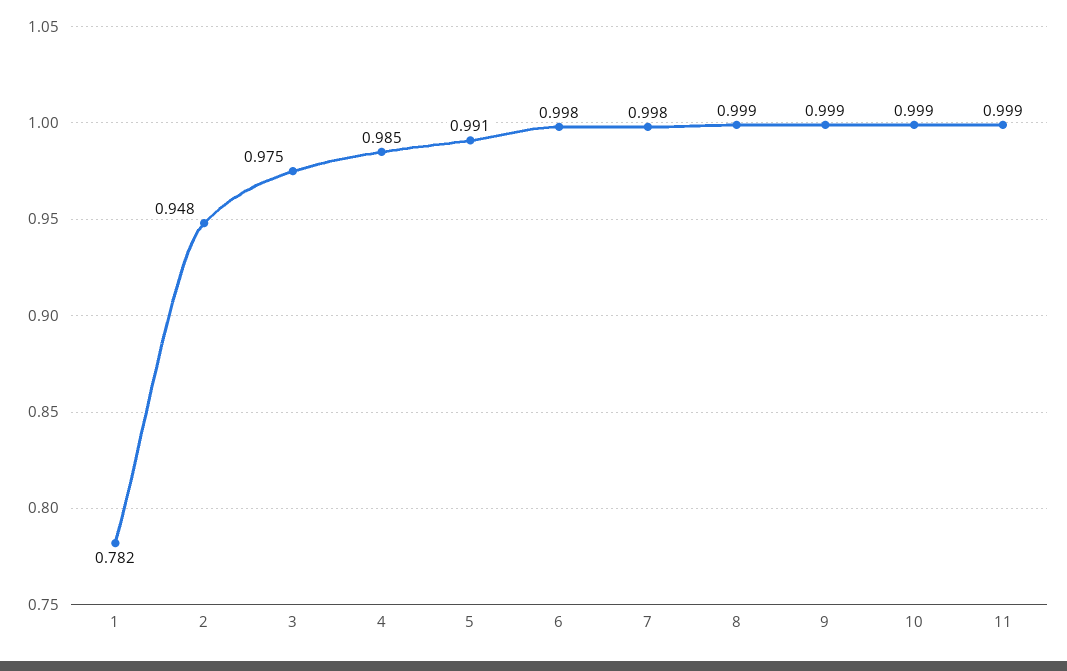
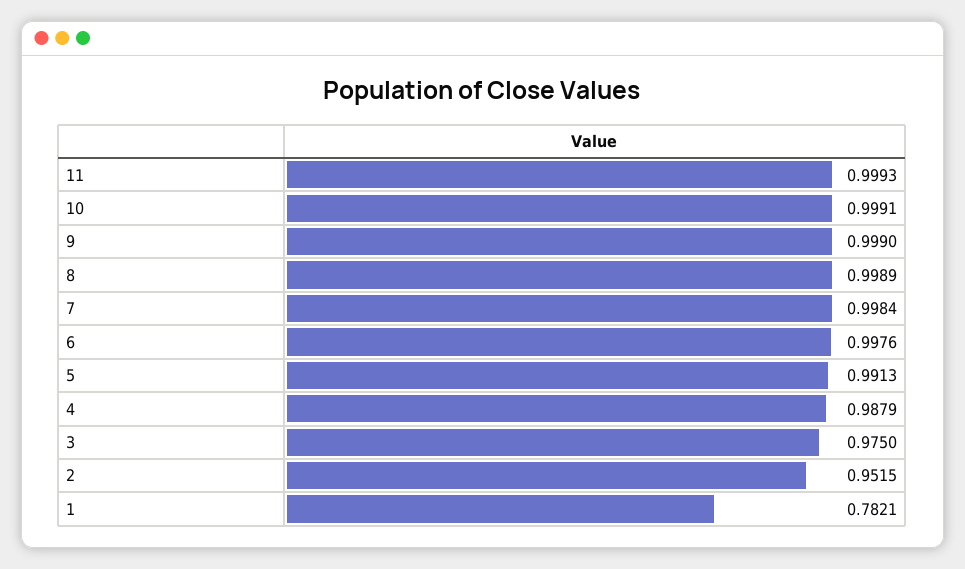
2: 0.948 -> 0.9515
4: 0.985 -> 0.9879

